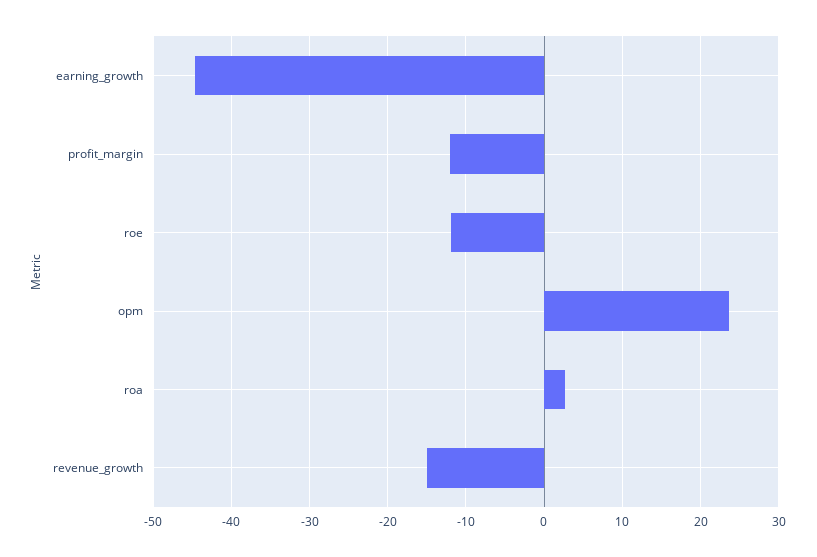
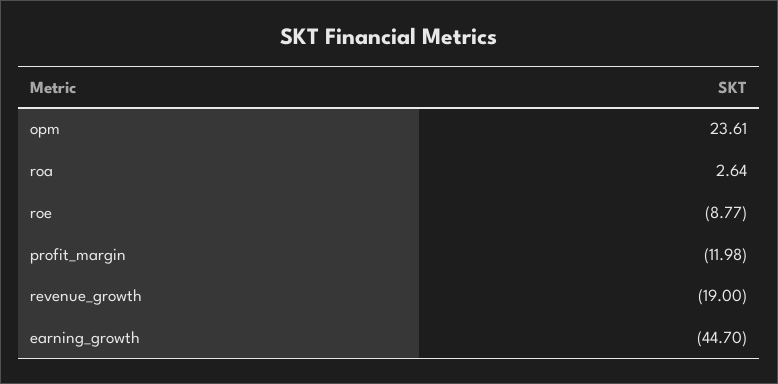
roe: -12 -> -8.77
revenue_growth: -15 -> -19

